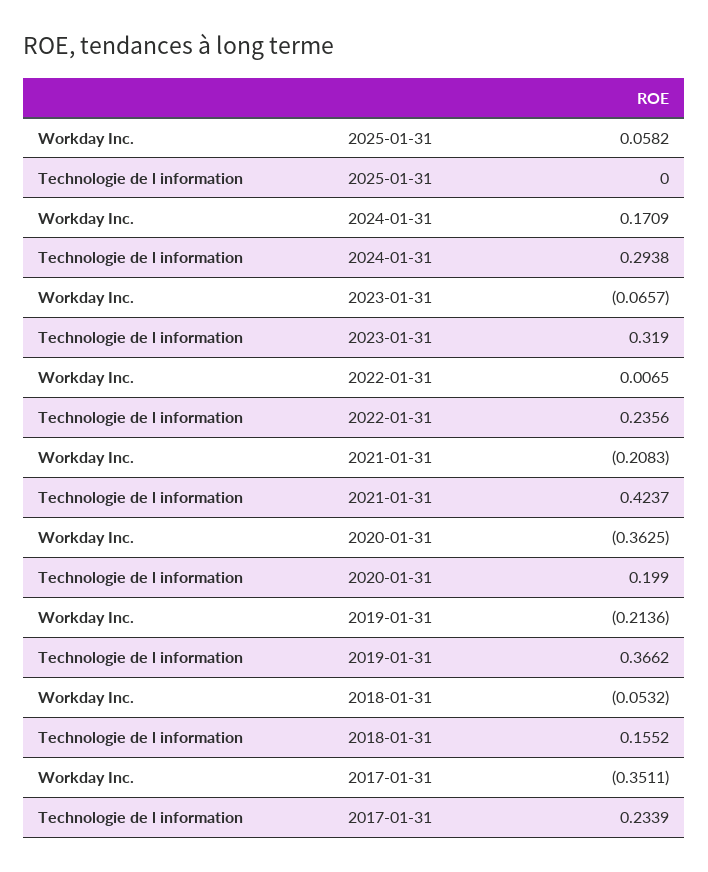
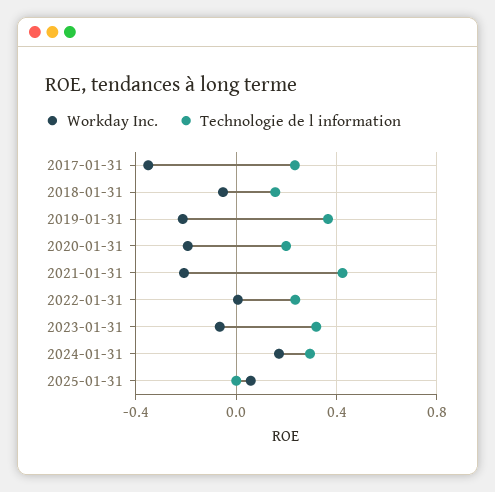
Workday Inc., 2020-01-31: -0.3625 -> -0.2

